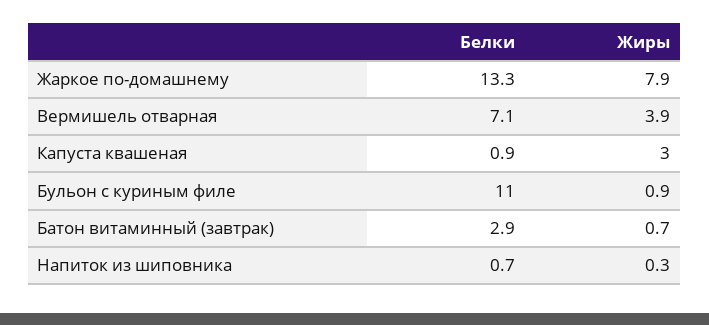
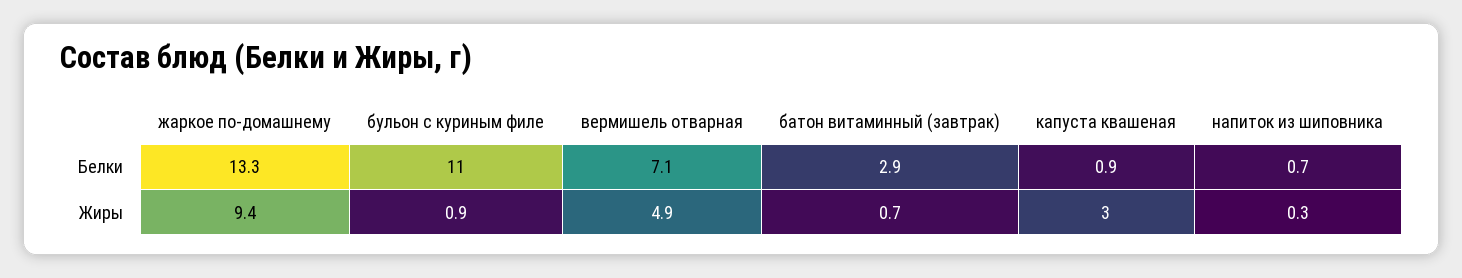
Жиры, Жаркое по-домашнему: 7.9 -> 9.4
Жиры, Вермишель отварная: 3.9 -> 4.9

